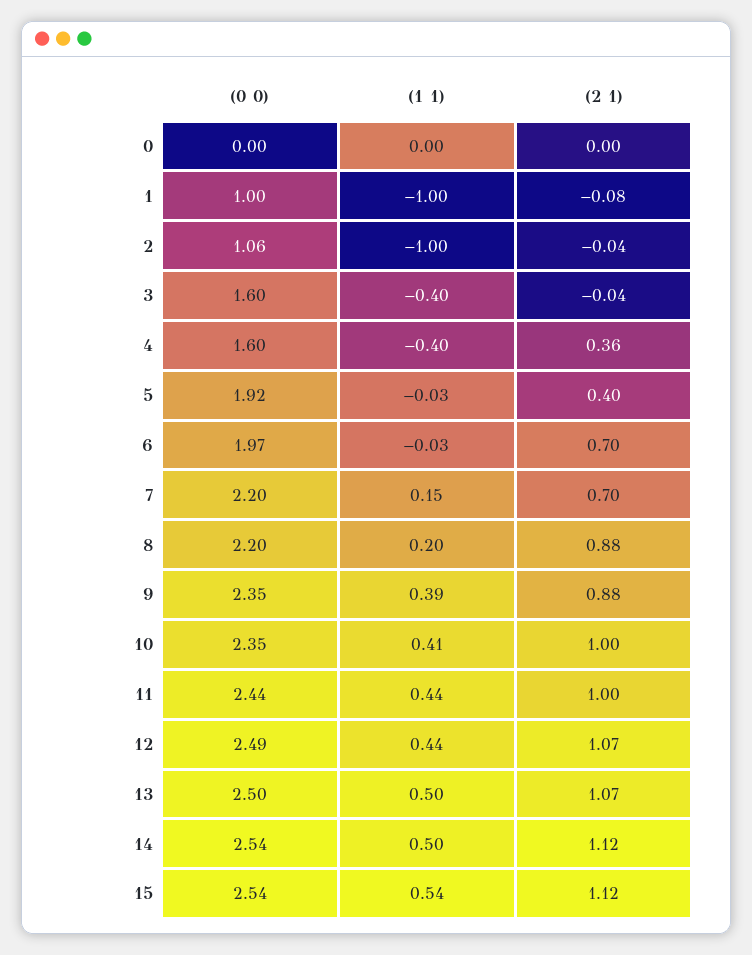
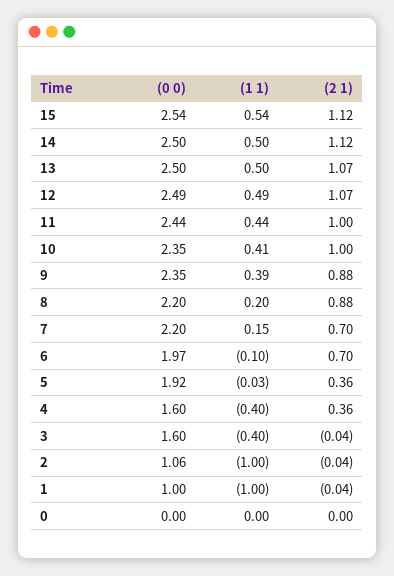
(2 1), 1: -0.08 -> -0.04
(2 1), 5: 0.4 -> 0.36
(1 1), 6: -0.03 -> -0.1
(1 1), 12: 0.44 -> 0.49
(0 0), 14: 2.54 -> 2.5

